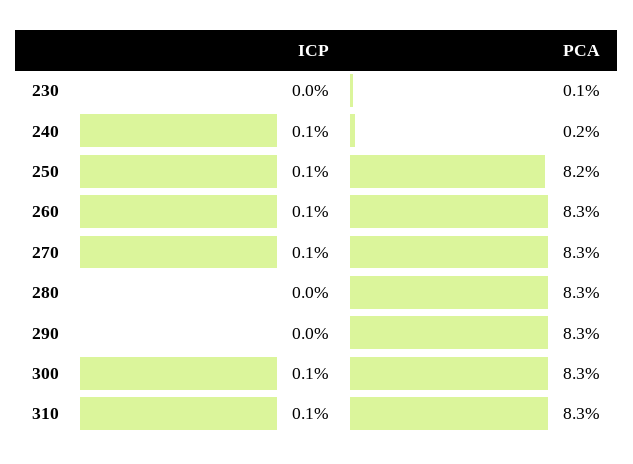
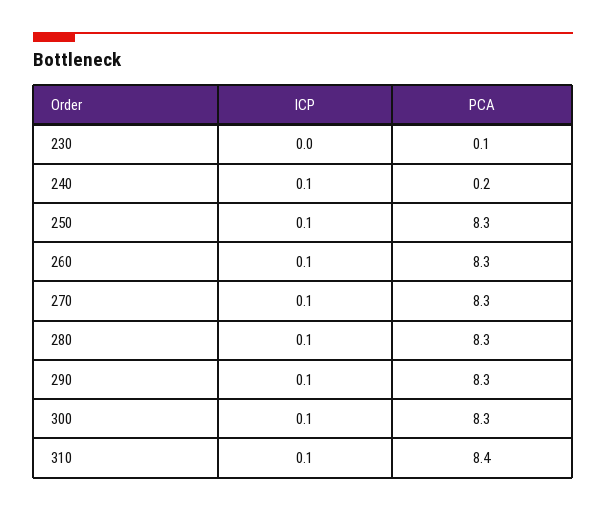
PCA, 250: 8.2 -> 8.3
ICP, 280: 0 -> 0.1
ICP, 290: 0 -> 0.1
PCA, 310: 8.3 -> 8.4

